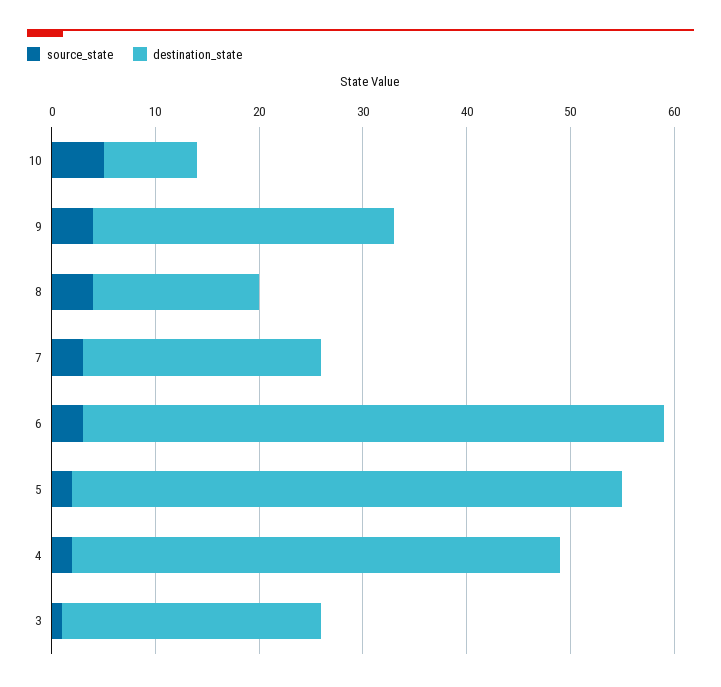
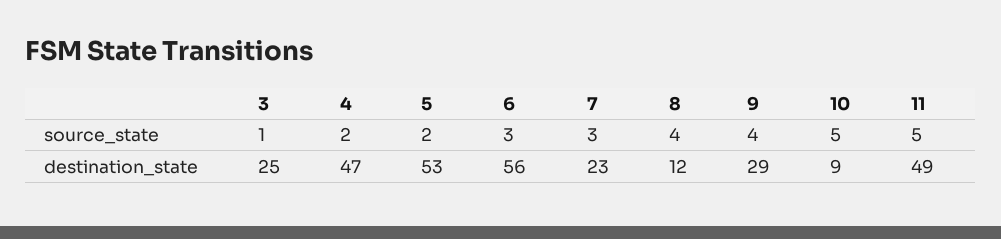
destination_state, 8: 16 -> 12
source_state, 11: none -> 5
destination_state, 11: none -> 49

